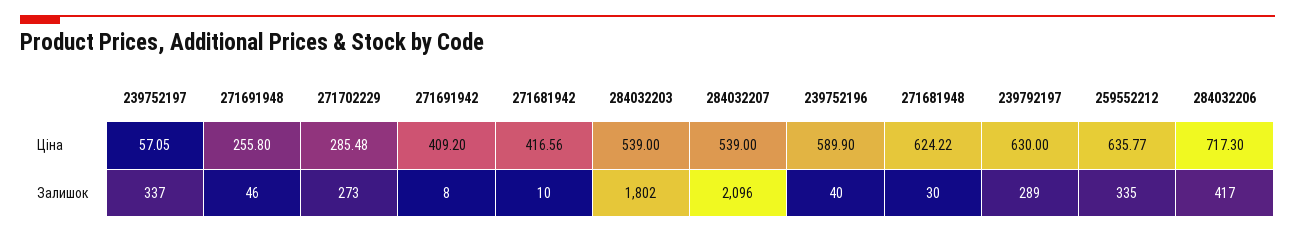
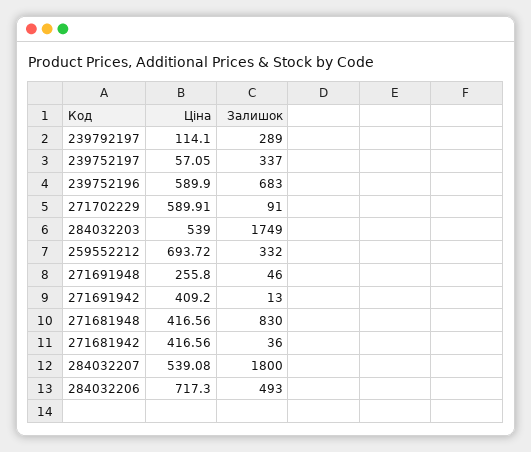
271702229, Ціна: 285.48 -> 589.91
284032207, Ціна: 539 -> 539.08
271681948, Ціна: 624.22 -> 416.56
239792197, Ціна: 630 -> 114.1
259552212, Ціна: 635.77 -> 693.72
271702229, Залишок: 273 -> 91
271691942, Залишок: 8 -> 13
271681942, Залишок: 10 -> 36
284032203, Залишок: 1802 -> 1749
284032207, Залишок: 2096 -> 1800
239752196, Залишок: 40 -> 683
271681948, Залишок: 30 -> 830
259552212, Залишок: 335 -> 332
284032206, Залишок: 417 -> 493

